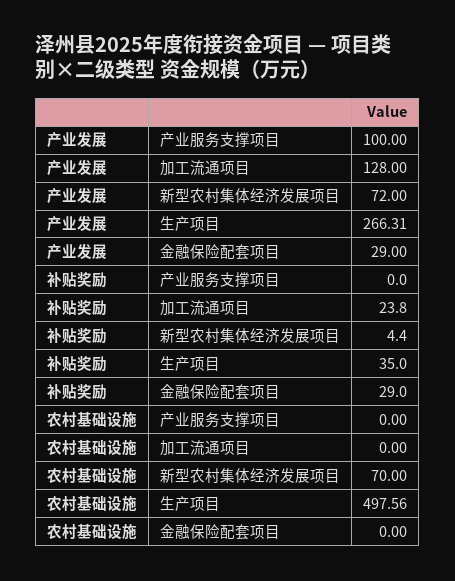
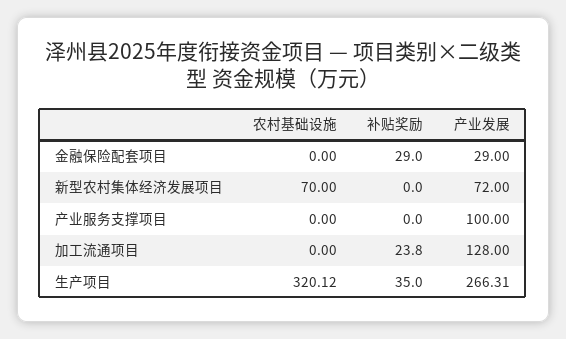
补贴奖励, 新型农村集体经济发展项目: 4.4 -> 0
农村基础设施, 生产项目: 497.56 -> 320.12

